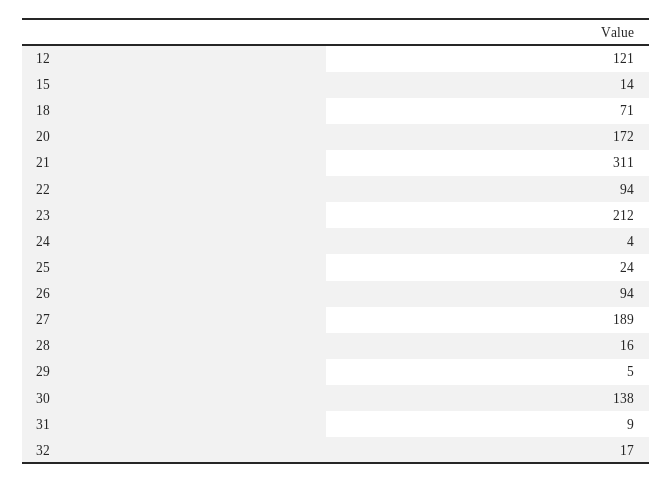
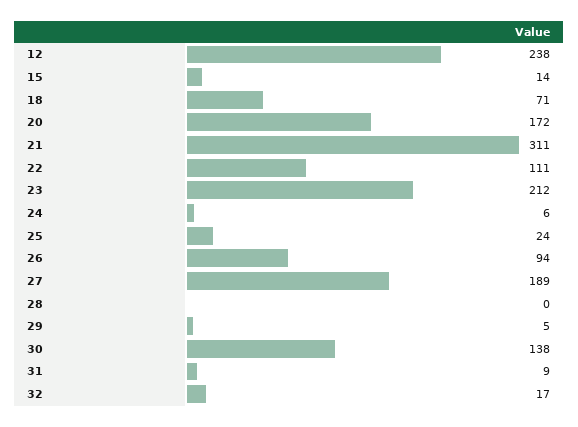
12: 121 -> 238
22: 94 -> 111
24: 4 -> 6
28: 16 -> 0

